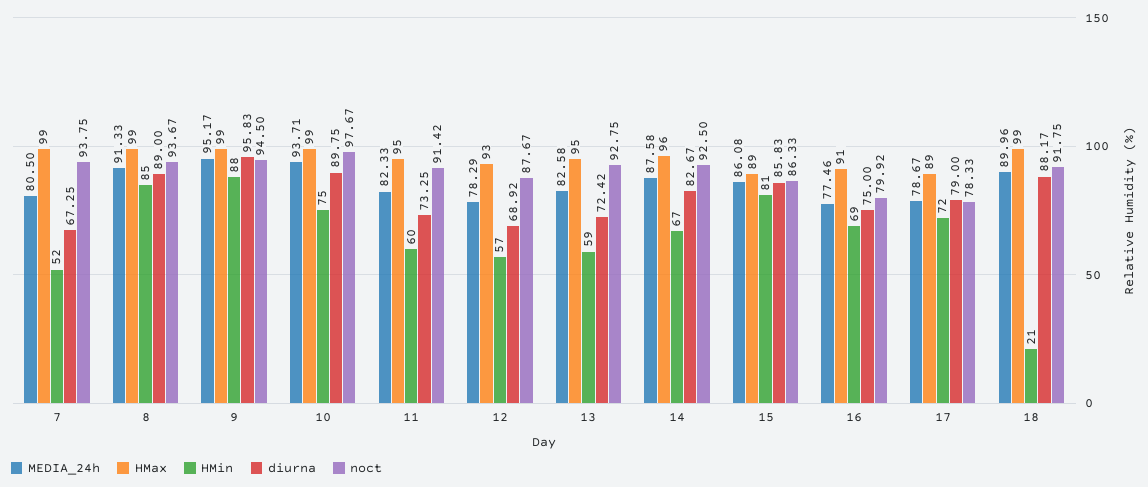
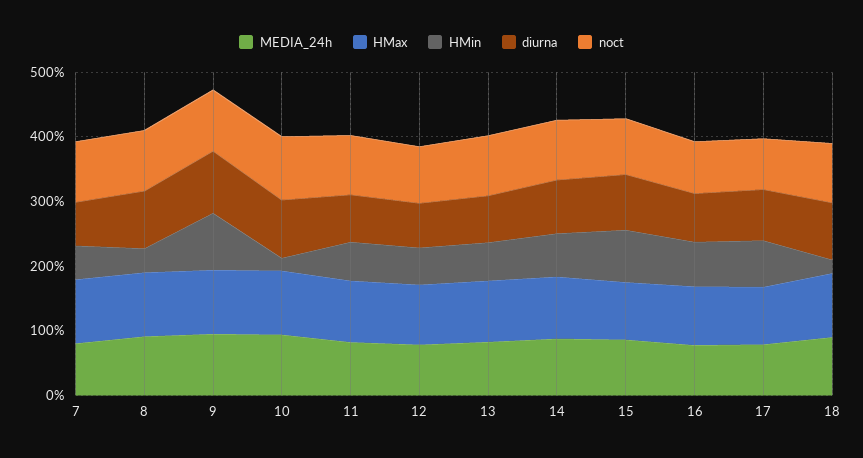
HMin, 8: 85 -> 40
HMin, 10: 75 -> 20

